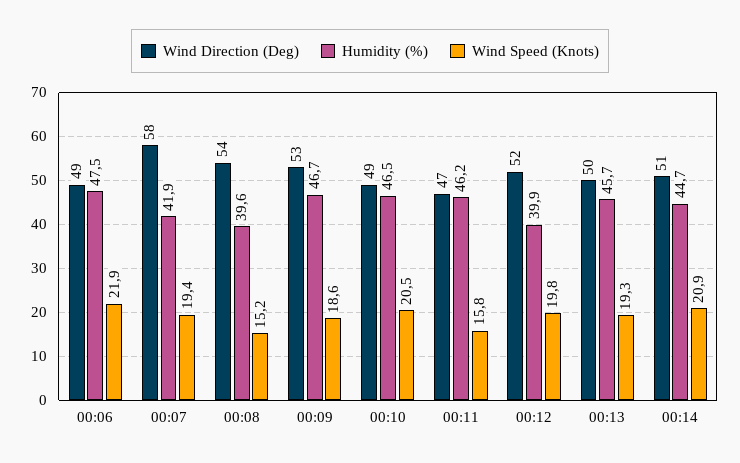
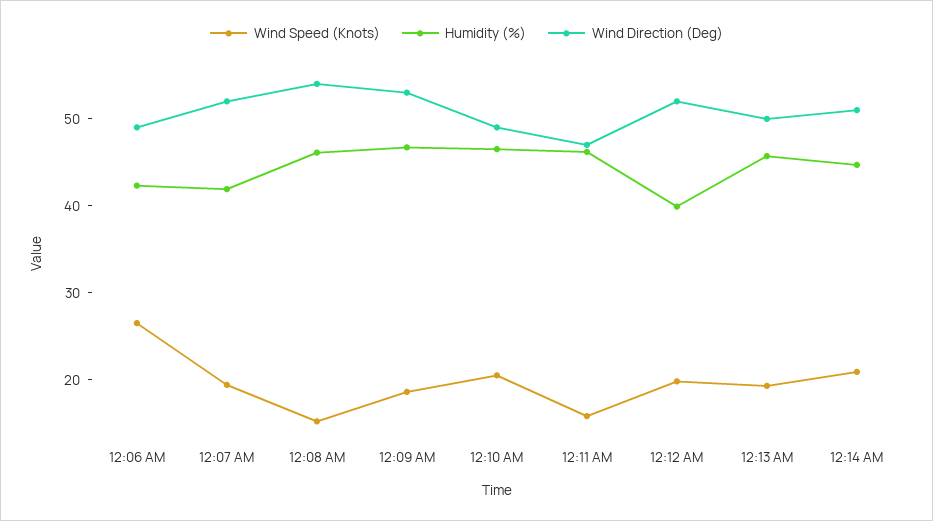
Humidity (%), 00:06: 47.5 -> 42
Wind Speed (Knots), 00:06: 21.9 -> 26
Wind Direction (Deg), 00:07: 58 -> 52
Humidity (%), 00:08: 39.6 -> 46

